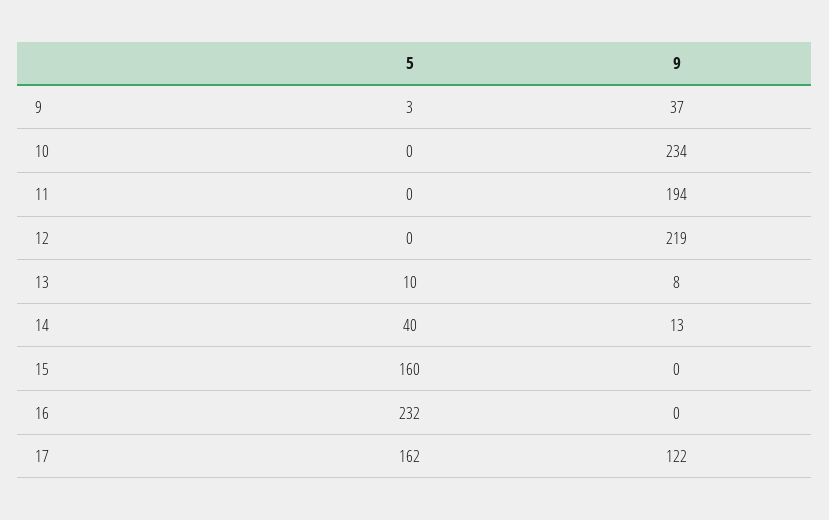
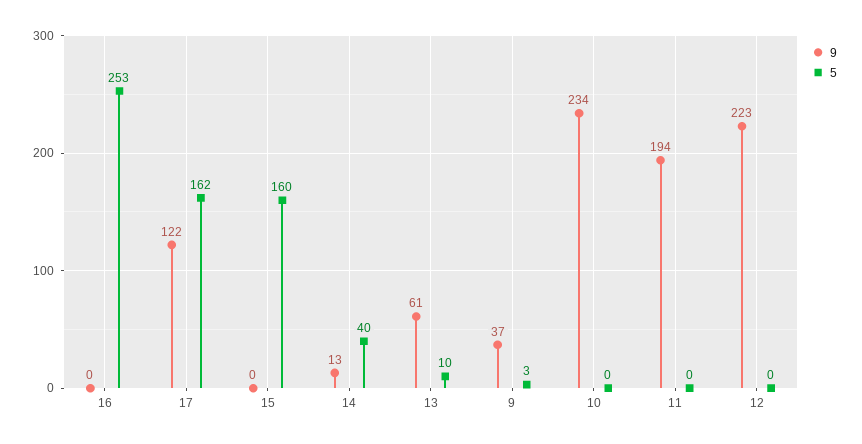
9, 12: 219 -> 223
9, 13: 8 -> 61
5, 16: 232 -> 253

